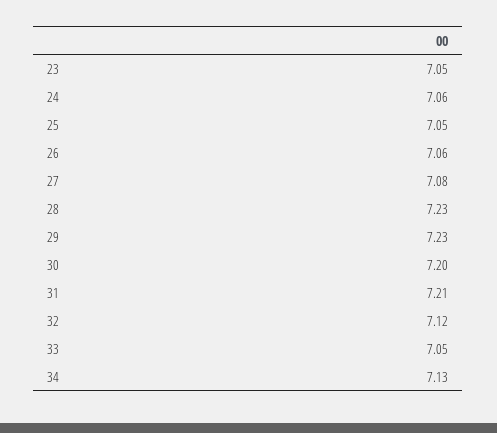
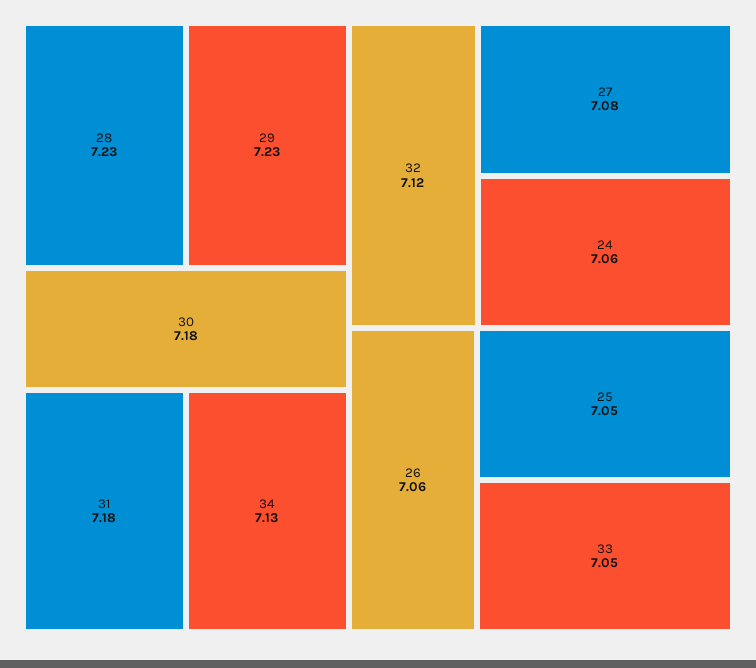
23: 7.05 -> none
30: 7.2 -> 7.18
31: 7.21 -> 7.18

